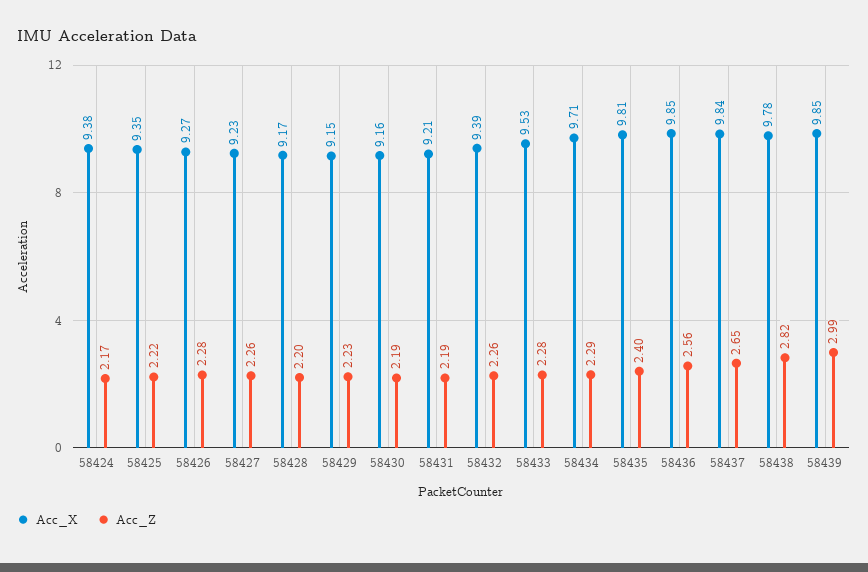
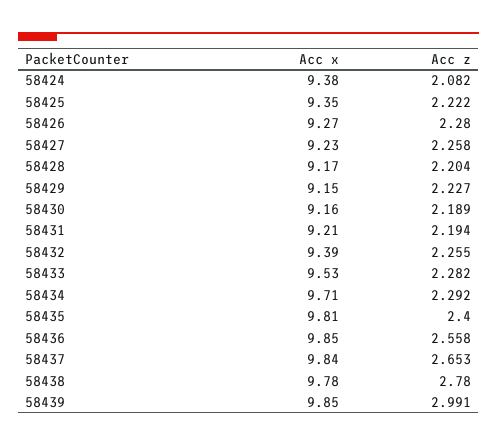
Acc_Z, 58424: 2.17 -> 2.082
Acc_Z, 58438: 2.82 -> 2.78

